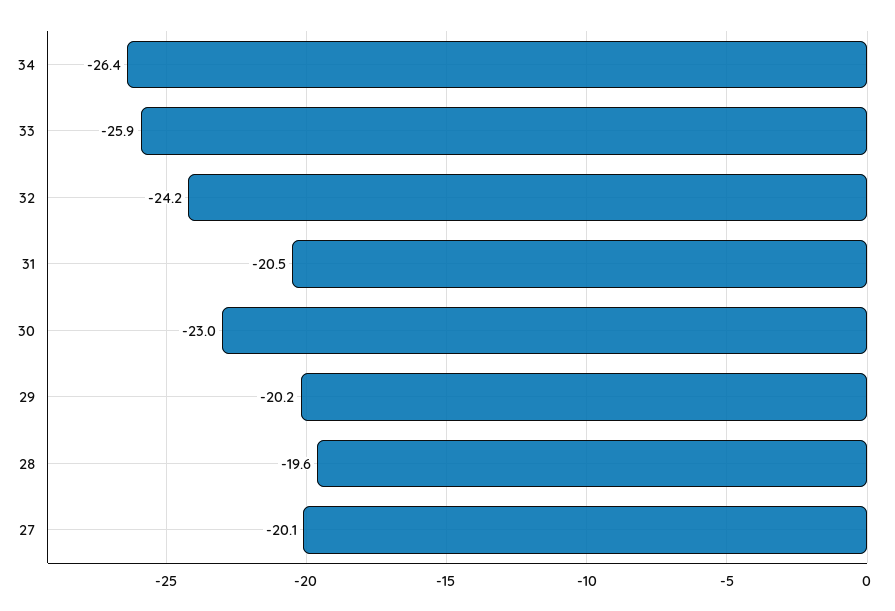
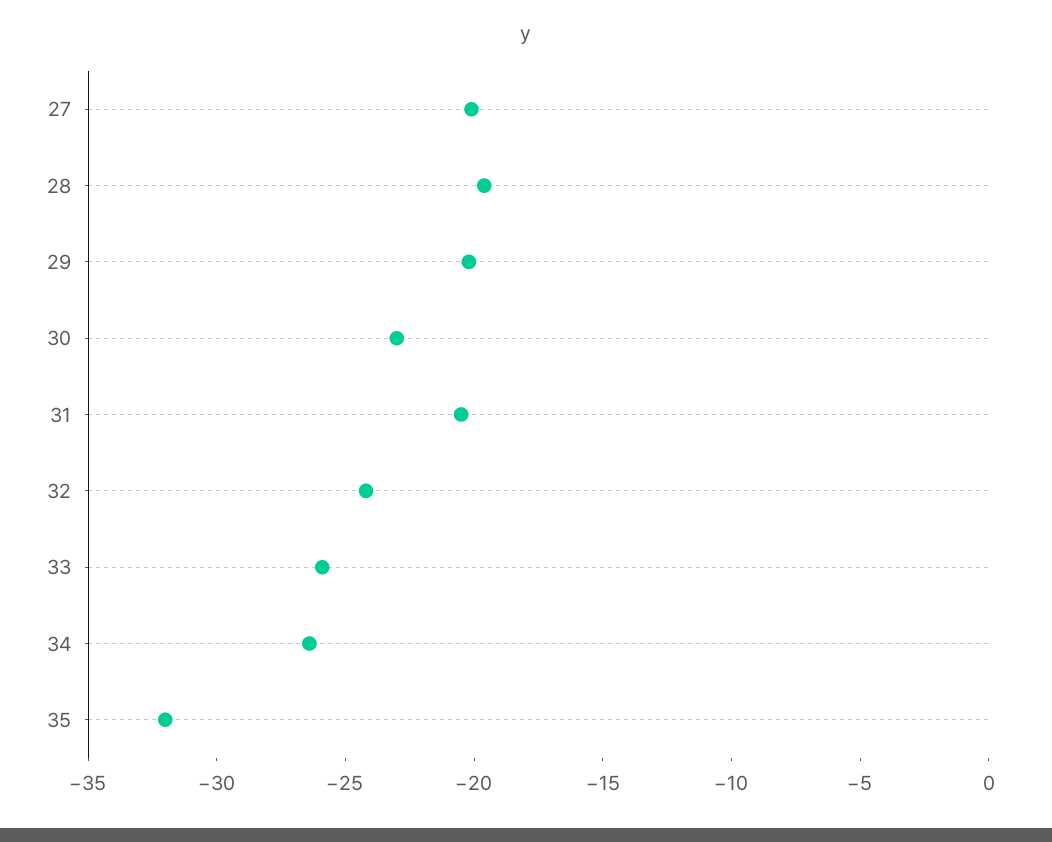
35: none -> -32

